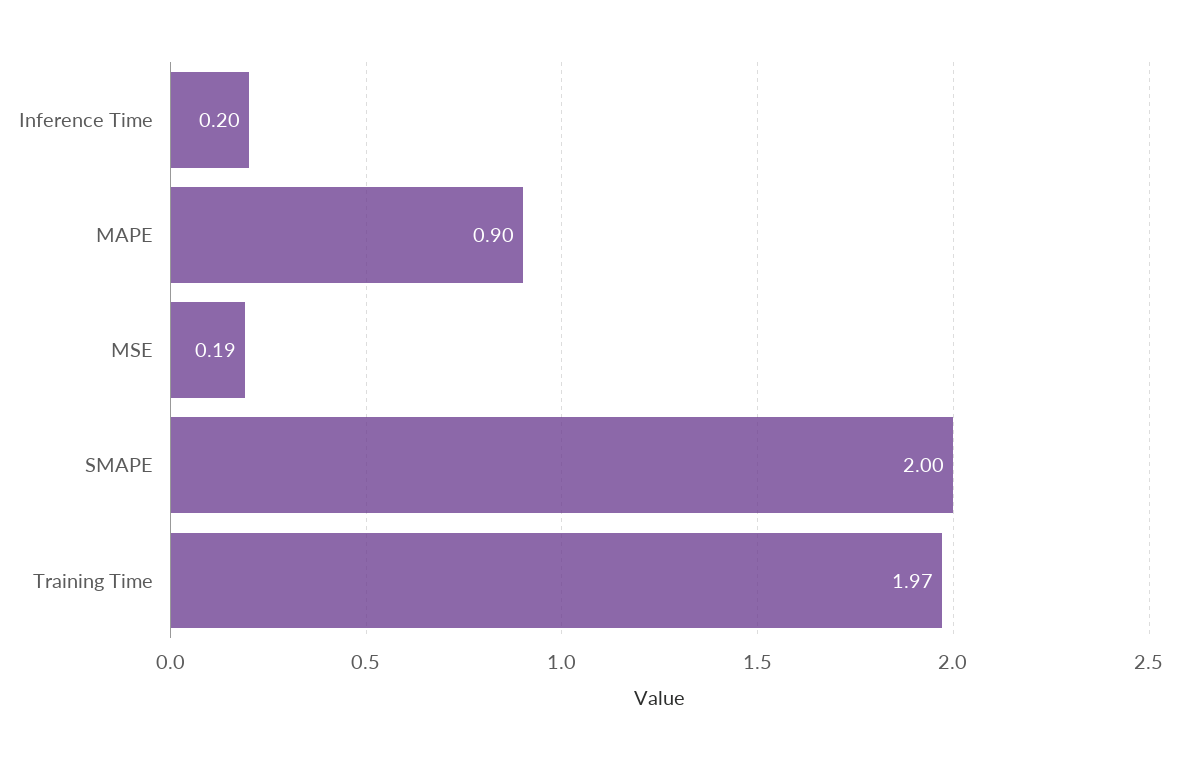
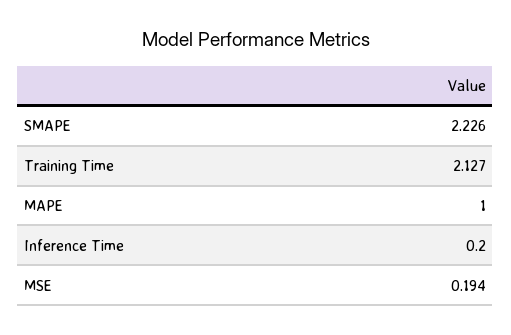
MAPE: 0.9 -> 1
SMAPE: 2 -> 2.226
Training Time: 1.97 -> 2.127

